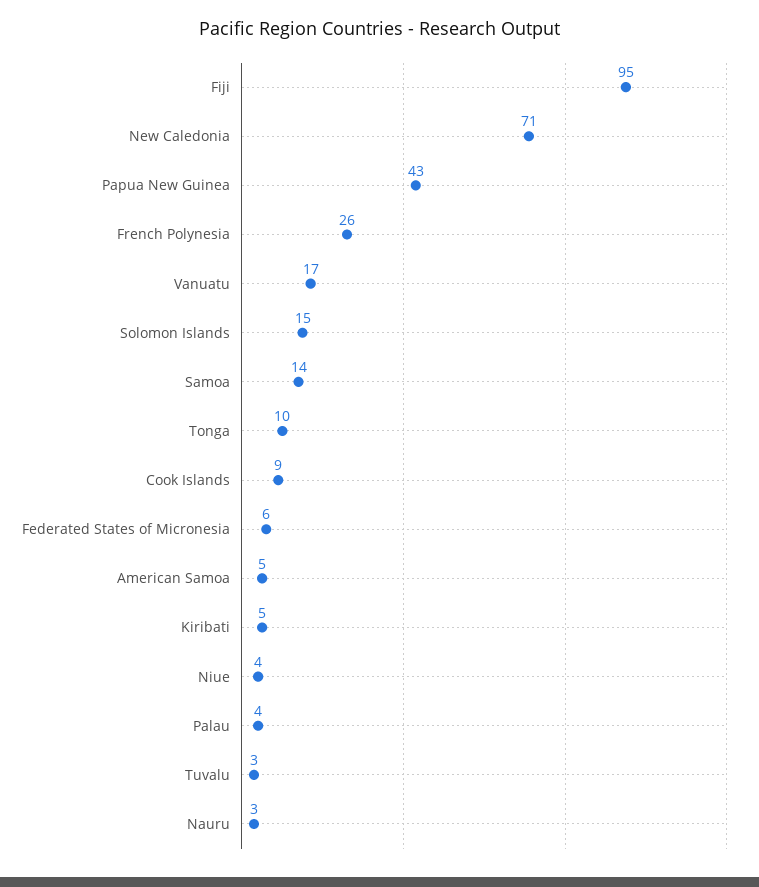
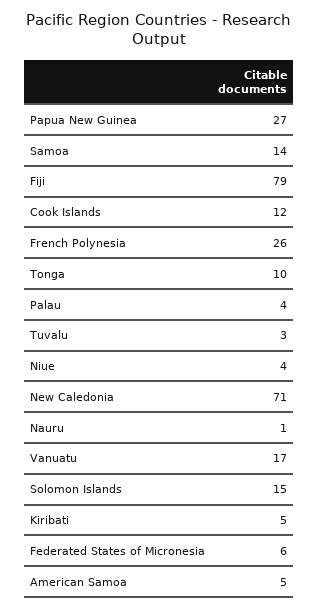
Fiji: 95 -> 79
Papua New Guinea: 43 -> 27
Cook Islands: 9 -> 12
Nauru: 3 -> 1

